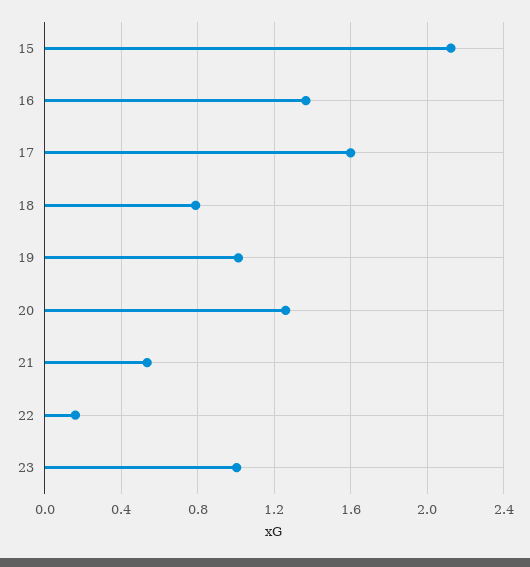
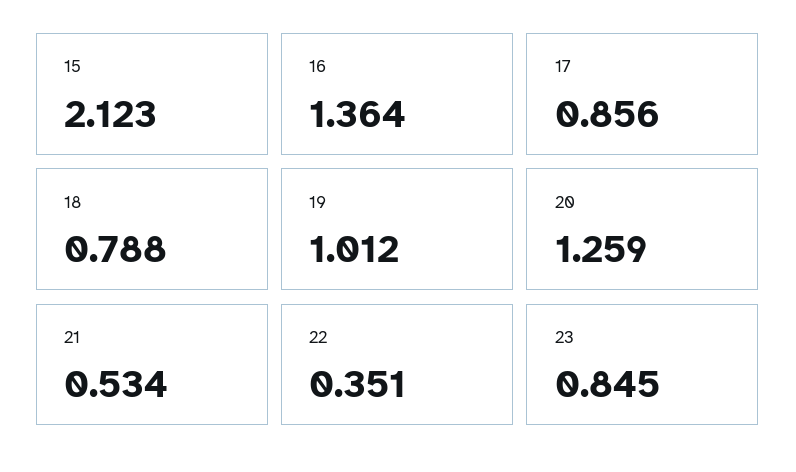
17: 1.6 -> 0.856
22: 0.15 -> 0.351
23: 1 -> 0.845

